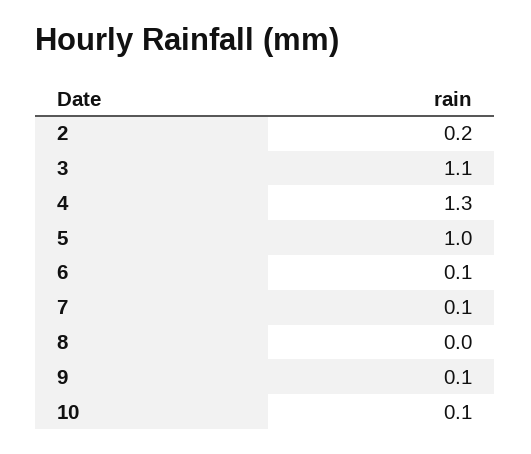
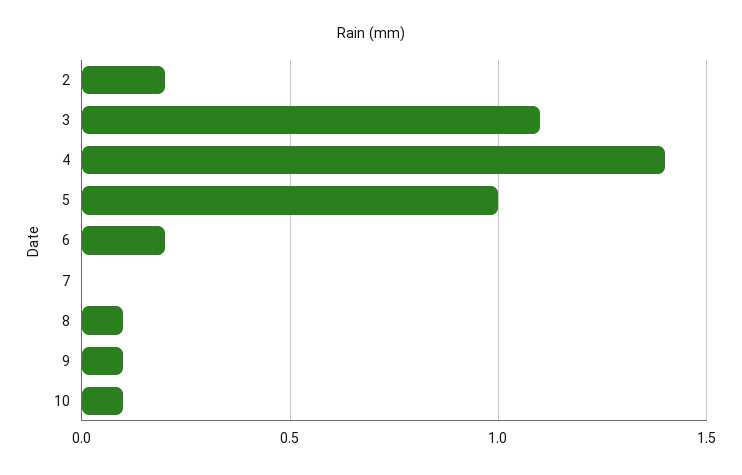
4: 1.3 -> 1.4
6: 0.1 -> 0.2
7: 0.1 -> 0
8: 0 -> 0.1

